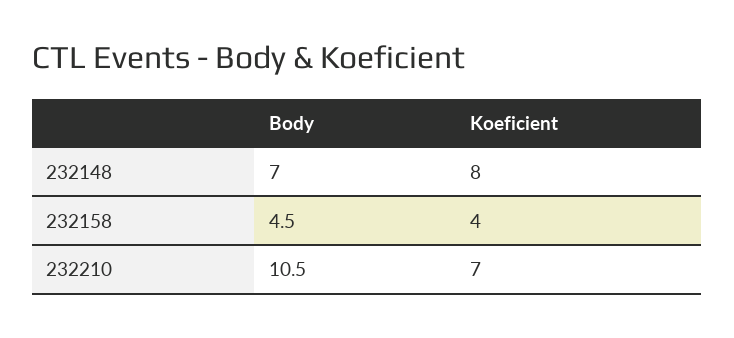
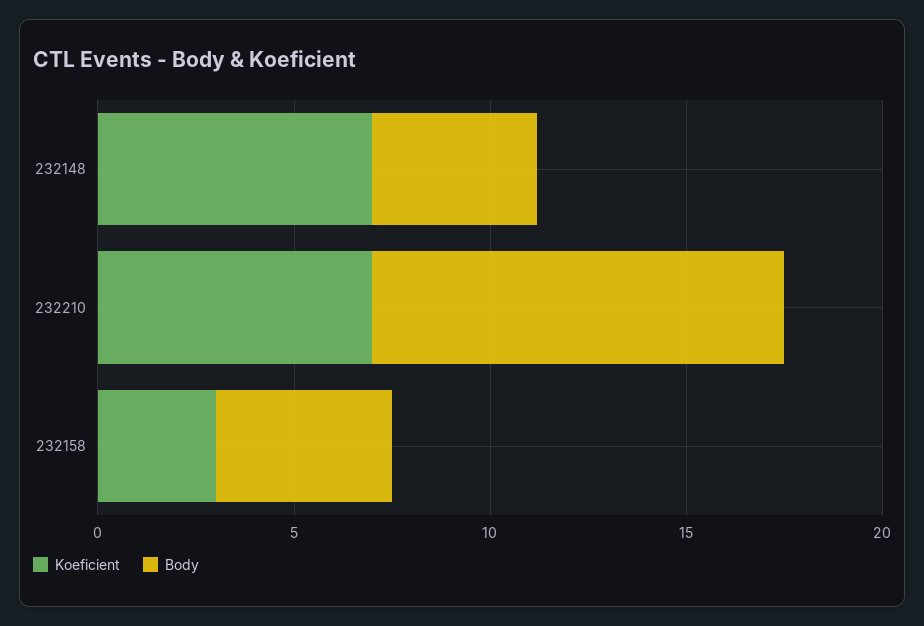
Body, 232148: 7 -> 4
Koeficient, 232148: 8 -> 7
Koeficient, 232158: 4 -> 3

